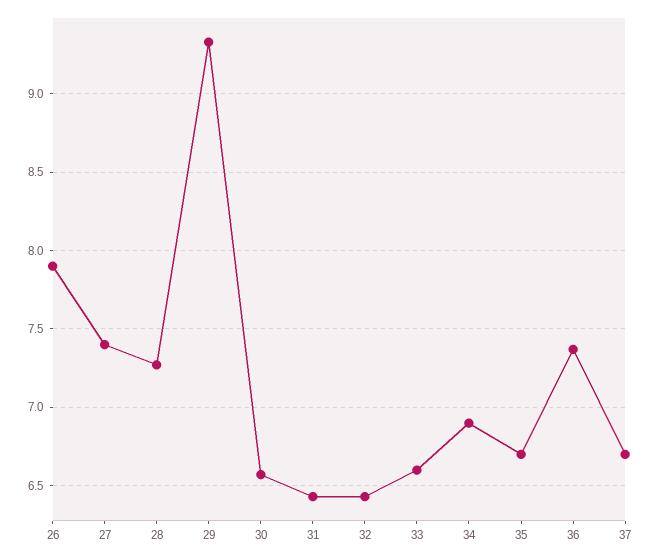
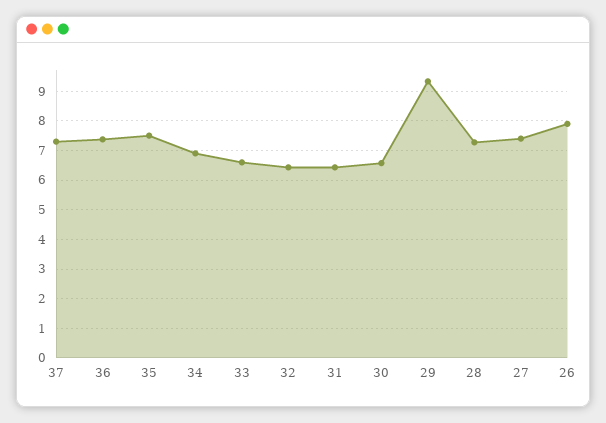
35: 6.7 -> 7.5
37: 6.7 -> 7.25

